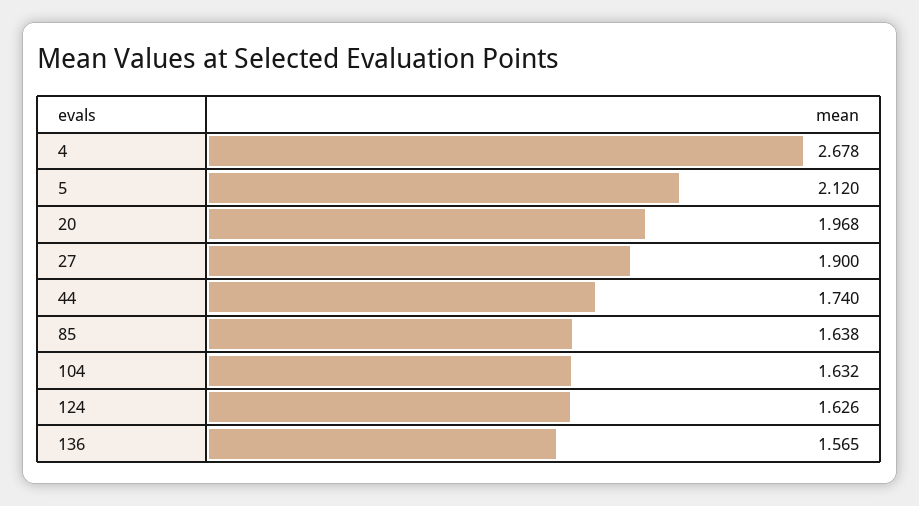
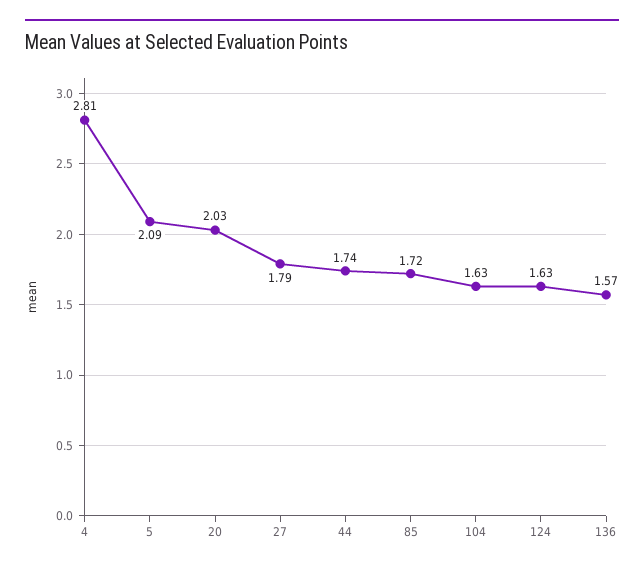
4: 2.678 -> 2.81
5: 2.12 -> 2.09
20: 1.968 -> 2.03
27: 1.9 -> 1.79
85: 1.638 -> 1.72

